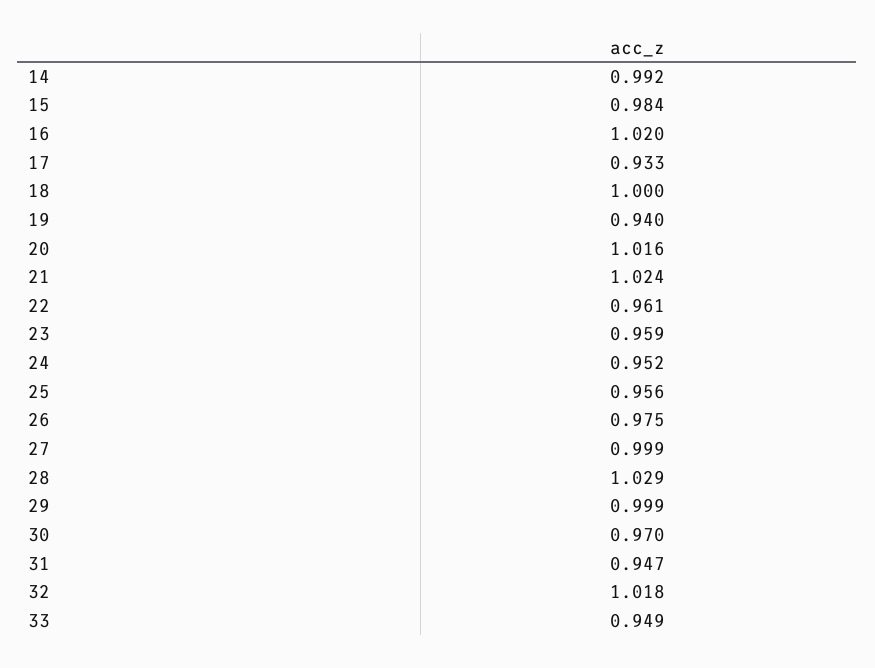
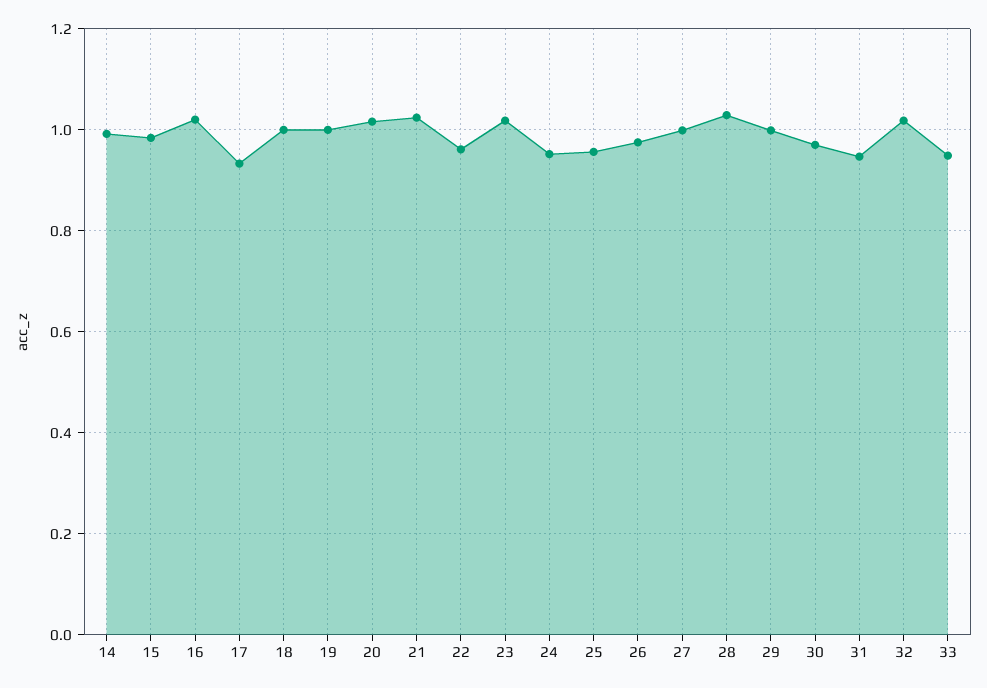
19: 0.94 -> 1
23: 0.959 -> 1.02

